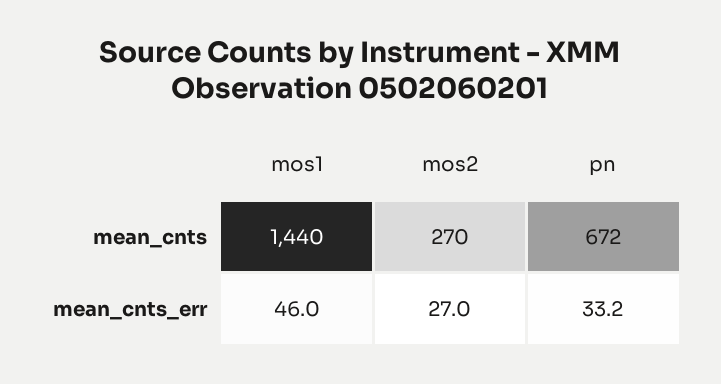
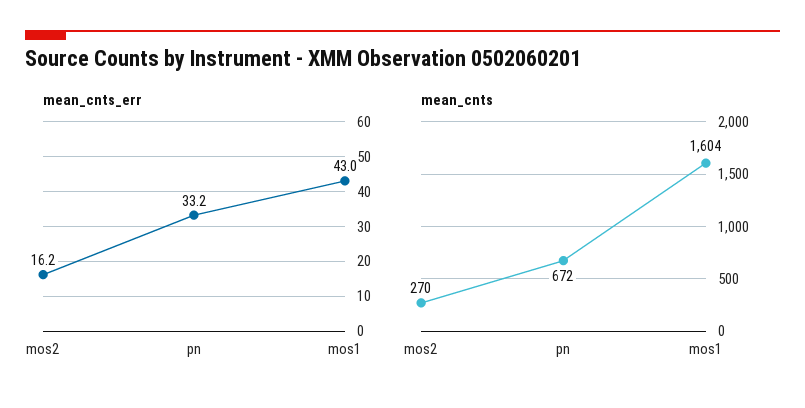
mean_cnts, mos1: 1440 -> 1604
mean_cnts_err, mos1: 46 -> 43
mean_cnts_err, mos2: 27 -> 16.2

